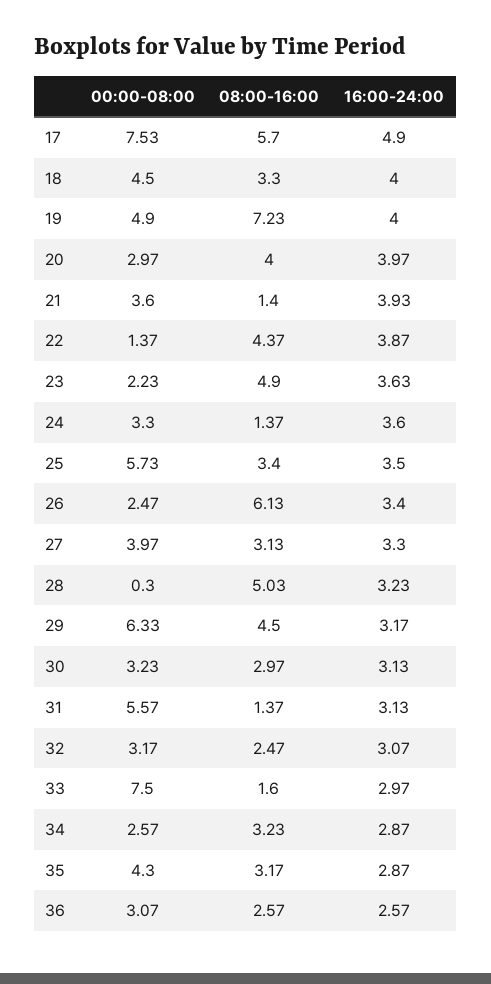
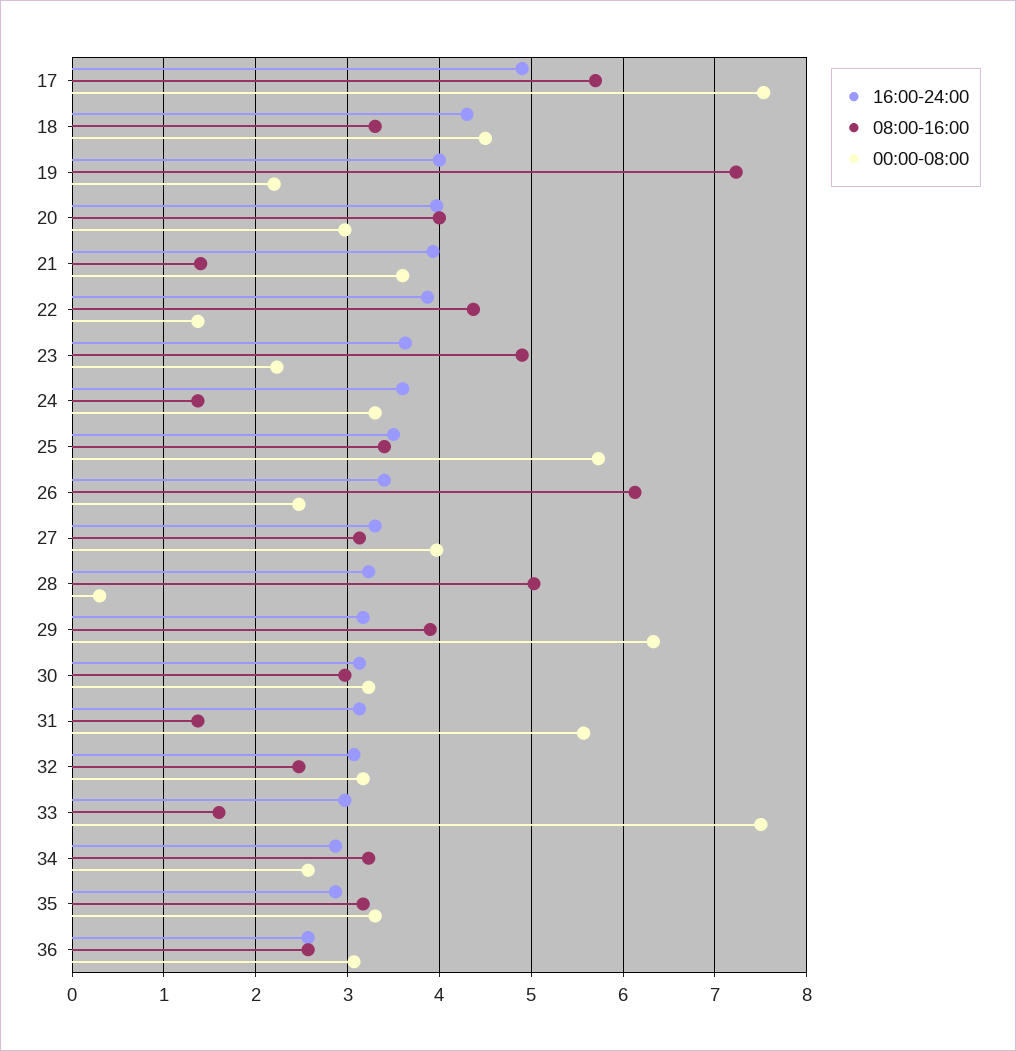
16:00-24:00, 18: 4 -> 4.3
00:00-08:00, 19: 4.9 -> 2.2
08:00-16:00, 29: 4.5 -> 3.9
00:00-08:00, 35: 4.3 -> 3.3

